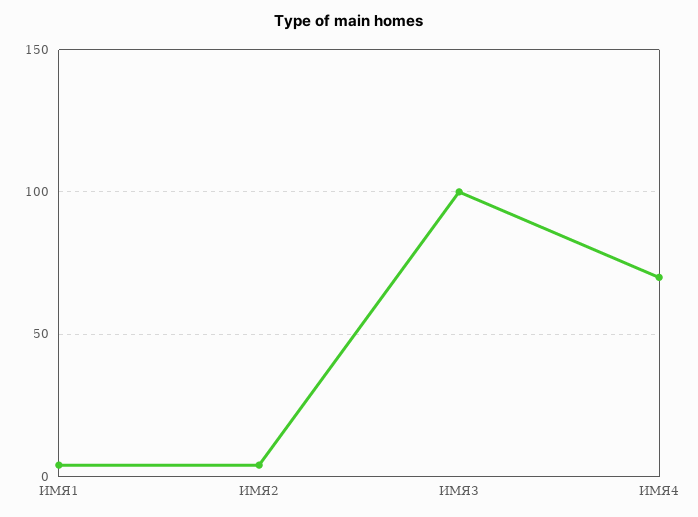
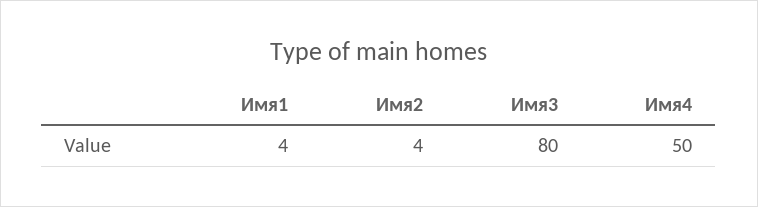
ИМЯ3: 100 -> 80
ИМЯ4: 70 -> 50

